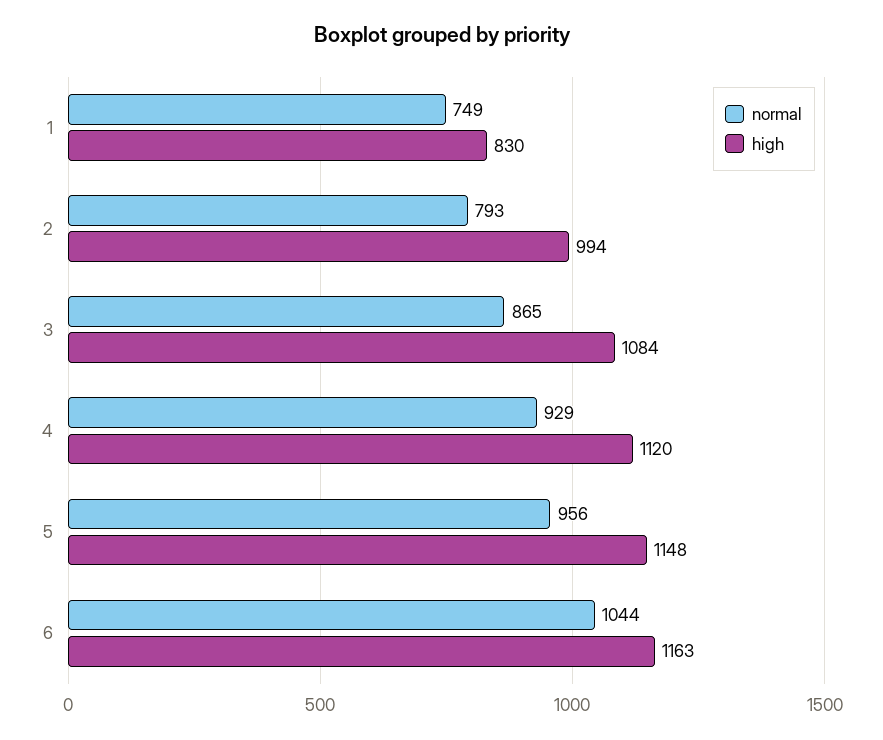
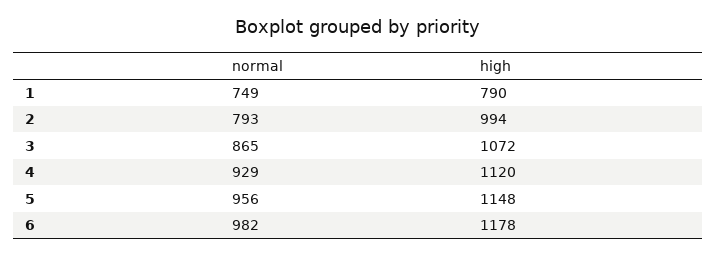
high, 1: 830 -> 790
high, 3: 1084 -> 1072
normal, 6: 1044 -> 982
high, 6: 1163 -> 1178

